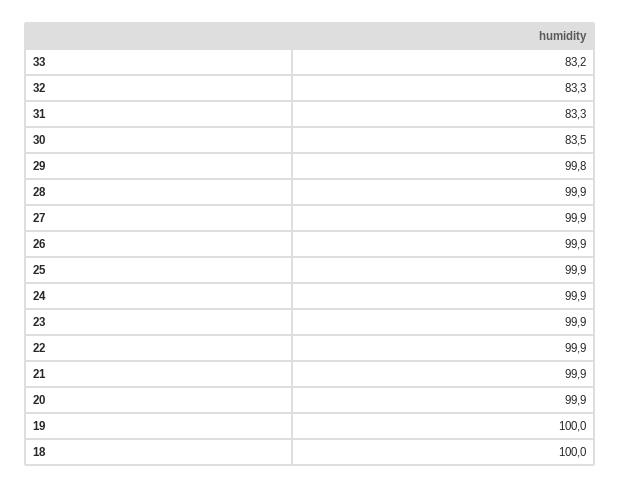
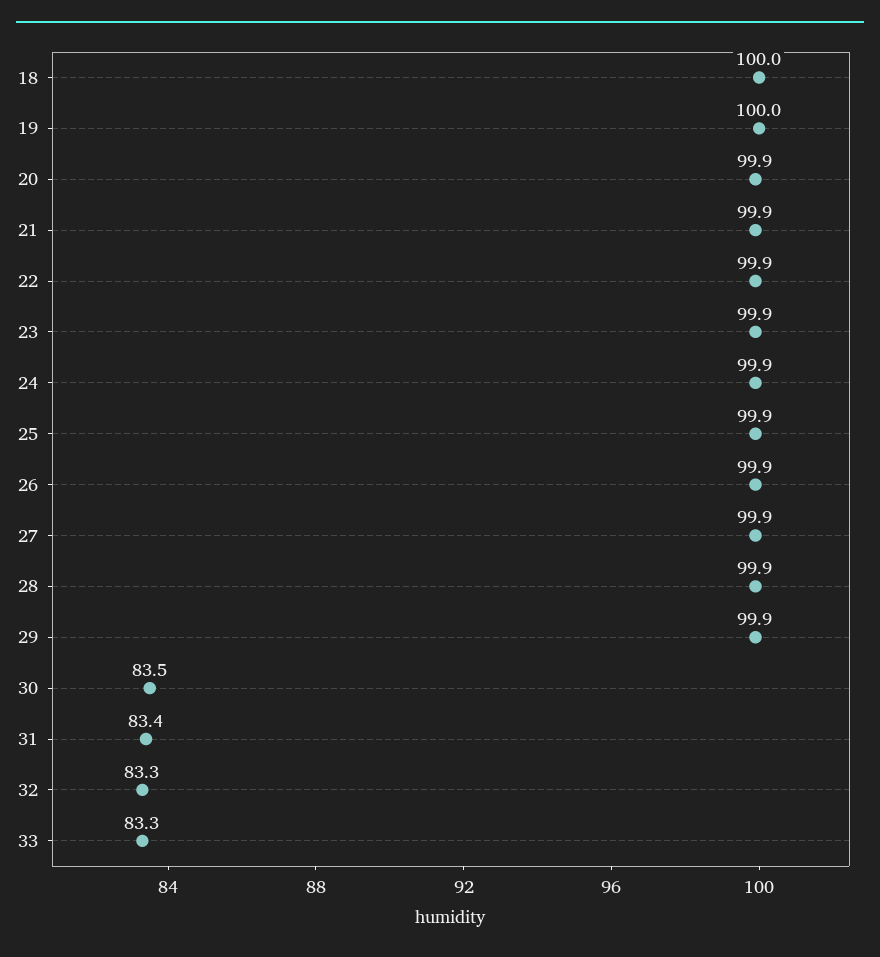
33: 83.2 -> 83.3
31: 83.3 -> 83.4
29: 99.8 -> 99.9

